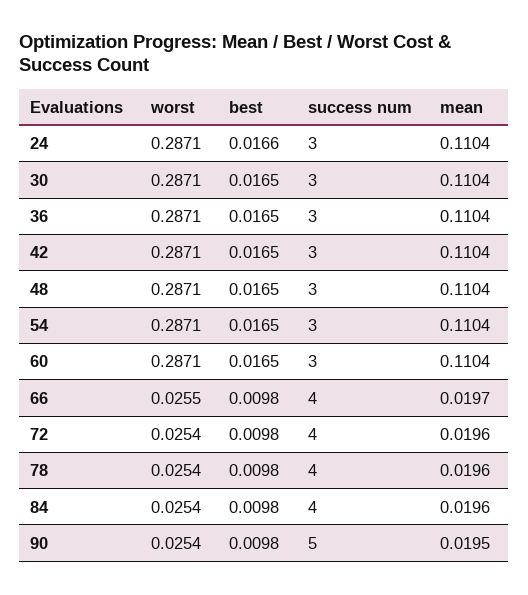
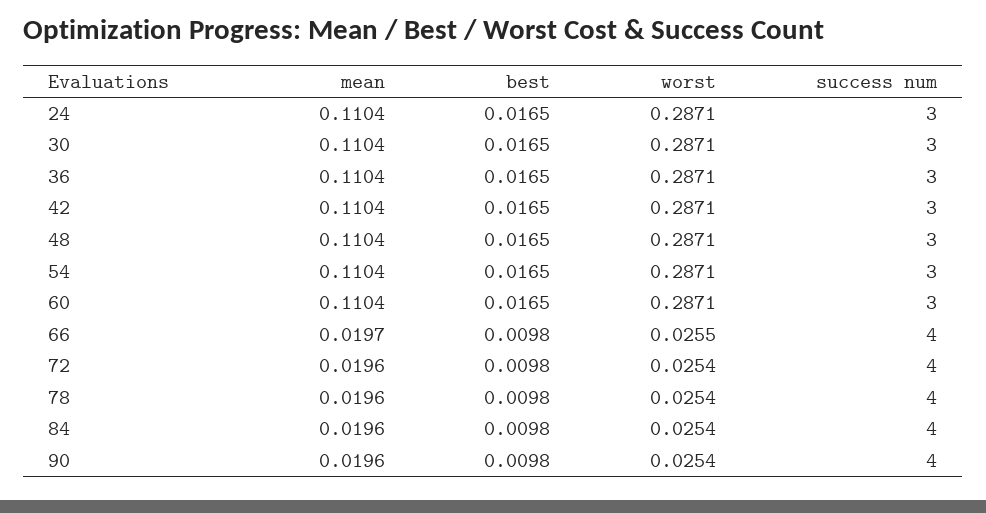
best, 24: 0.0166 -> 0.0165
success num, 90: 5 -> 4
mean, 90: 0.0195 -> 0.0196

